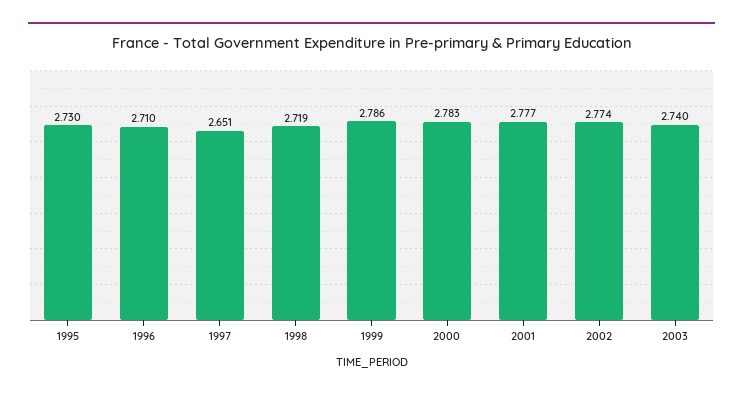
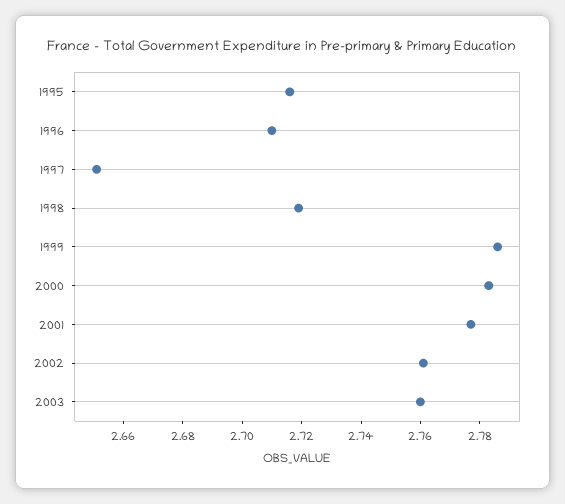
1995: 2.73 -> 2.715
2002: 2.774 -> 2.76
2003: 2.74 -> 2.76

